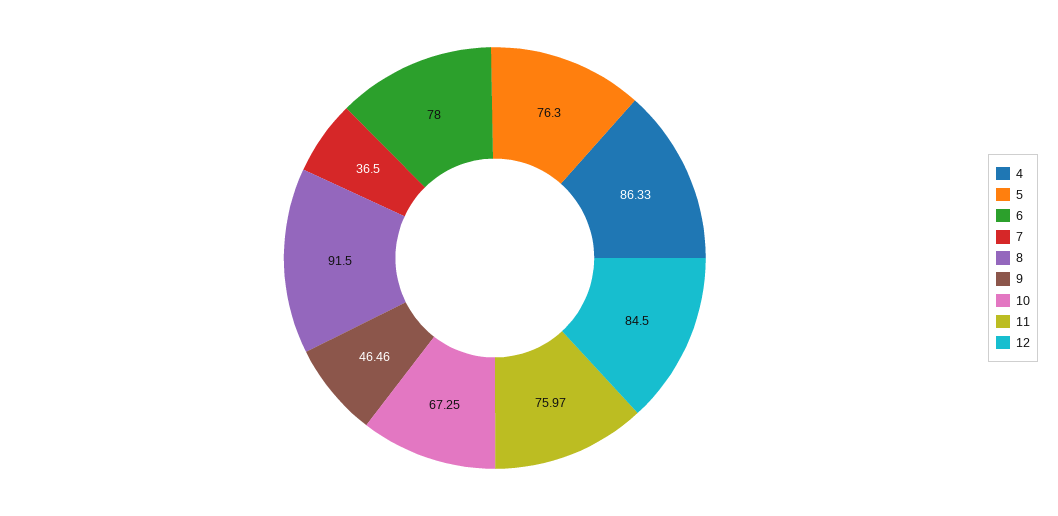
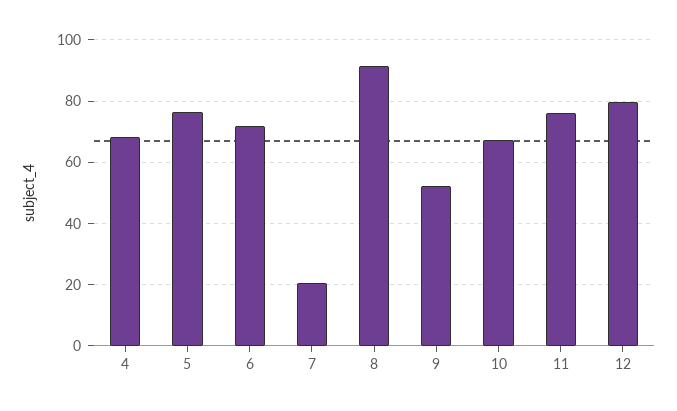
4: 86.33 -> 68
6: 78 -> 72
7: 36.5 -> 20
9: 46.46 -> 52
12: 84.5 -> 80

